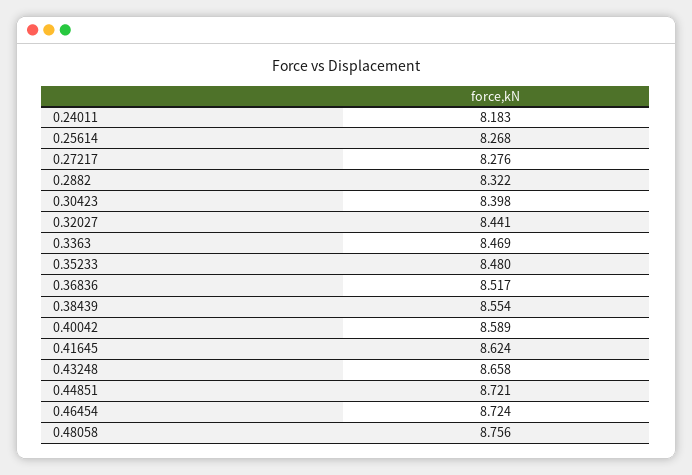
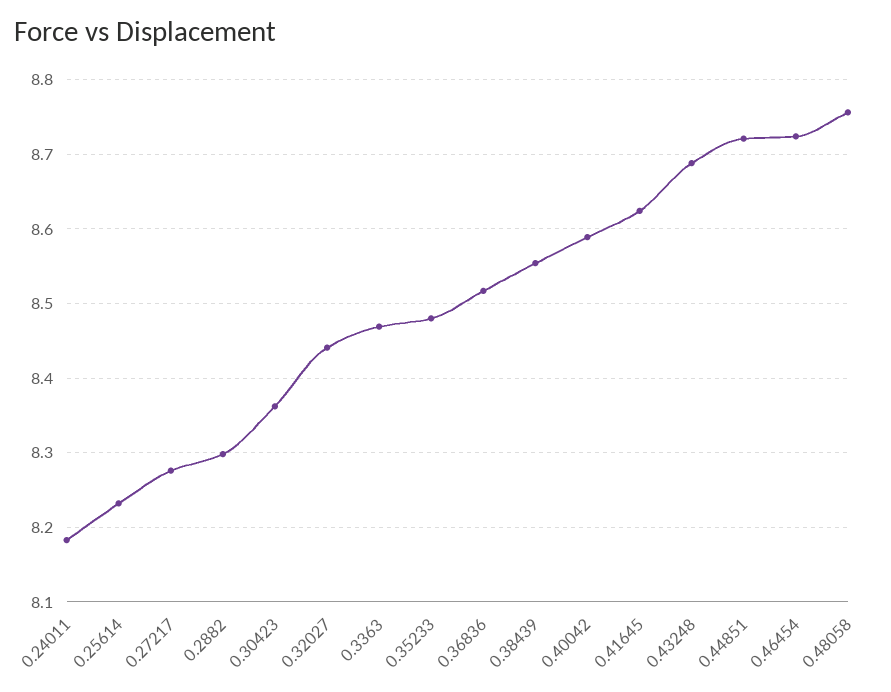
0.25614: 8.268 -> 8.23
0.2882: 8.322 -> 8.3
0.30423: 8.398 -> 8.36
0.43248: 8.658 -> 8.69

